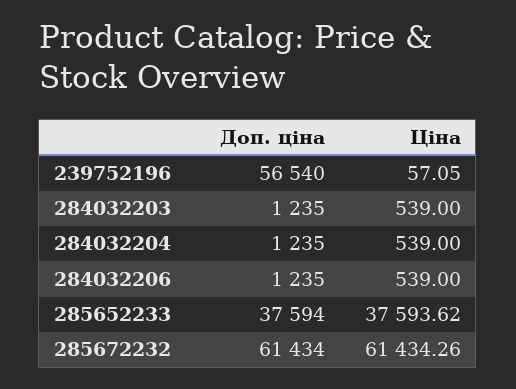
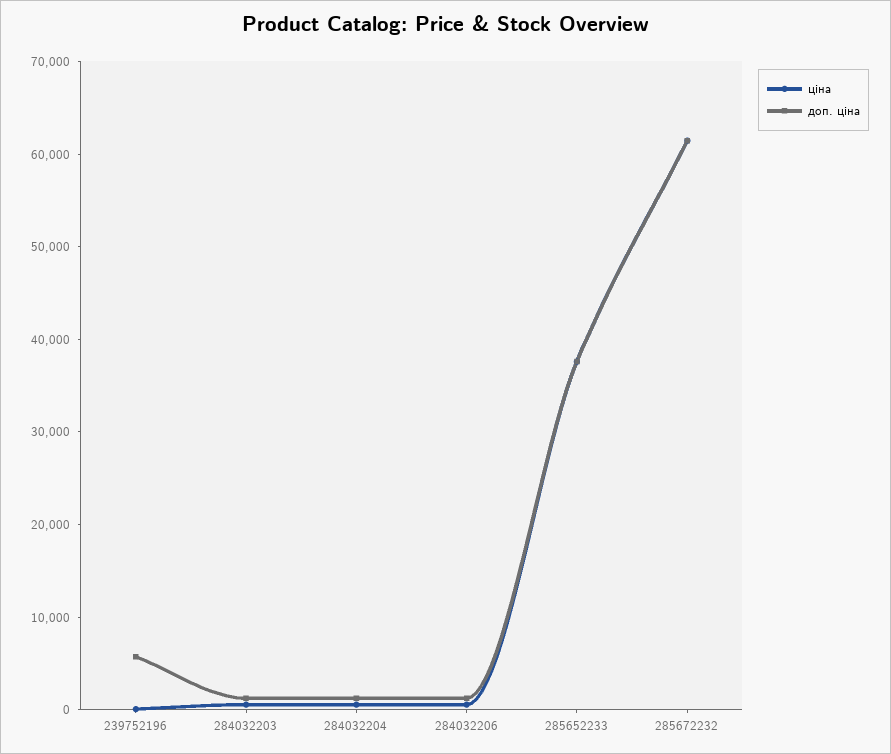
Доп. ціна, 239752196: 56540 -> 6000

